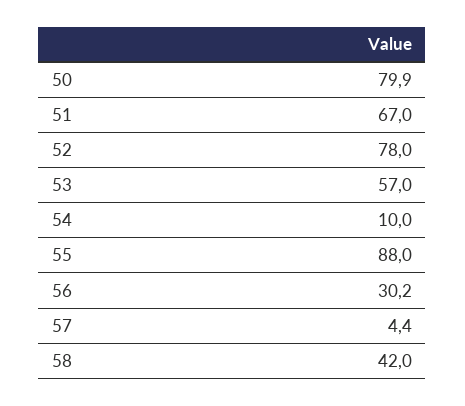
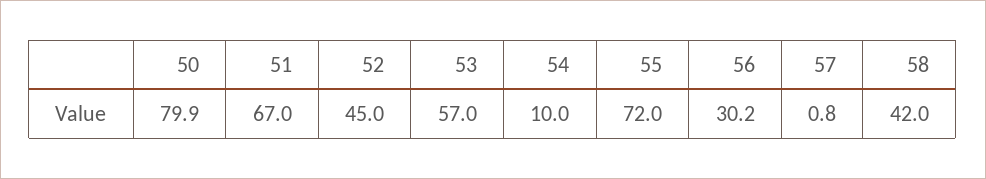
52: 78 -> 45
55: 88 -> 72
57: 4.4 -> 0.8

